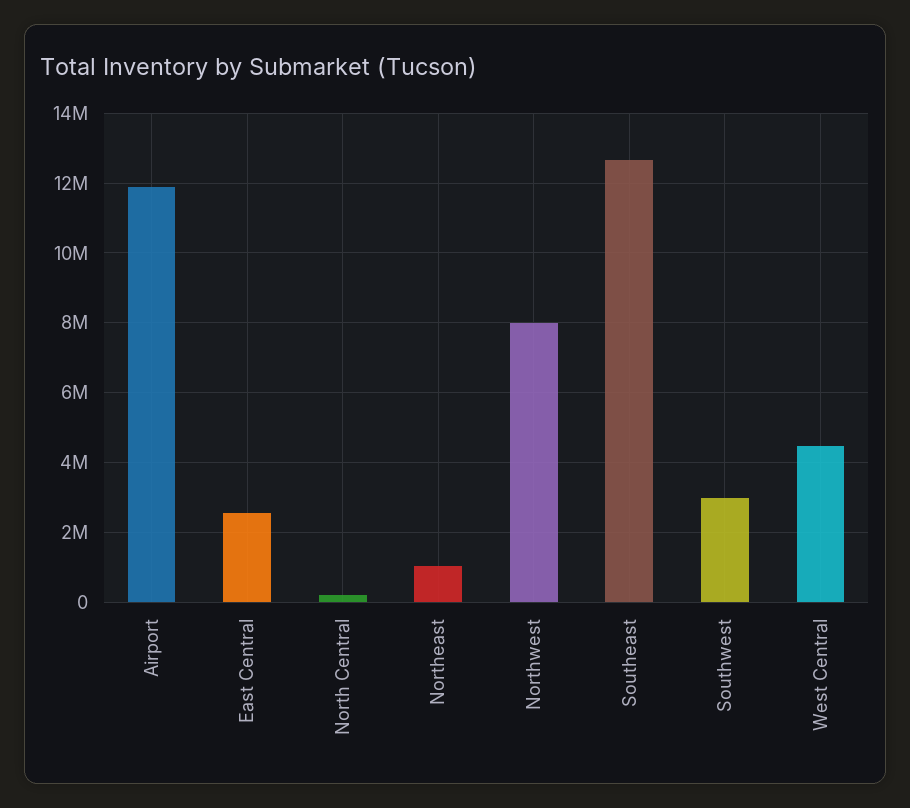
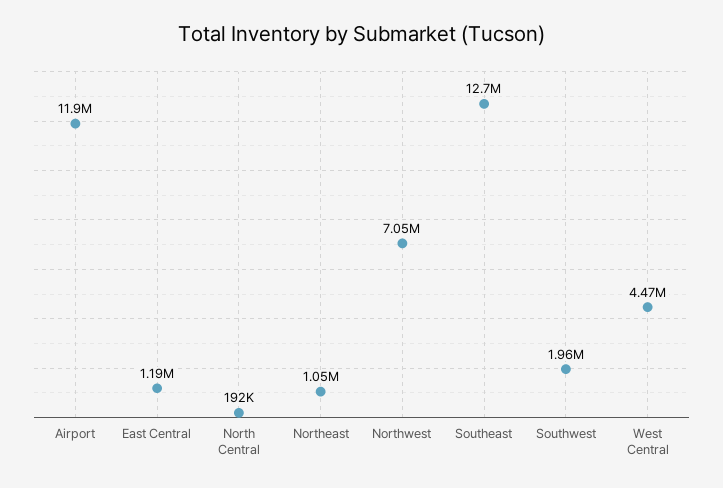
East Central: 2600000 -> 1190000
Northwest: 8000000 -> 7050000
Southwest: 3000000 -> 1960000

